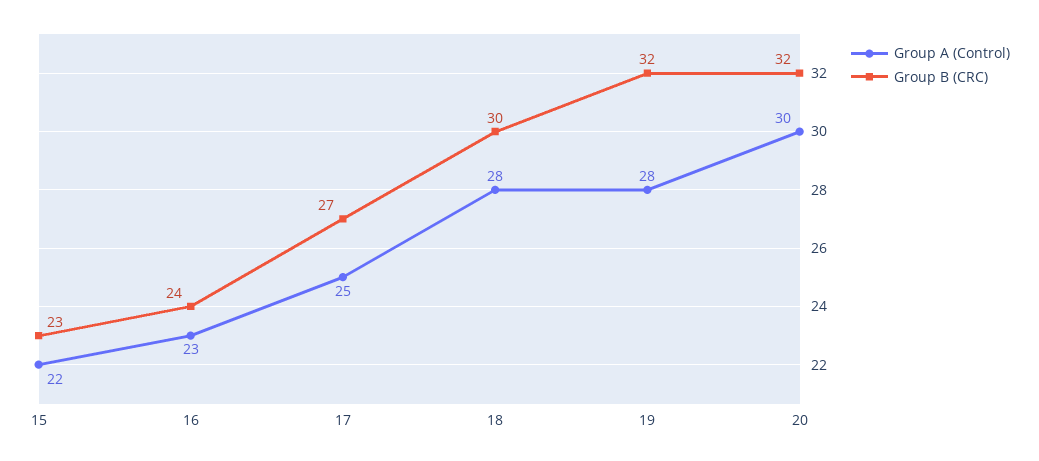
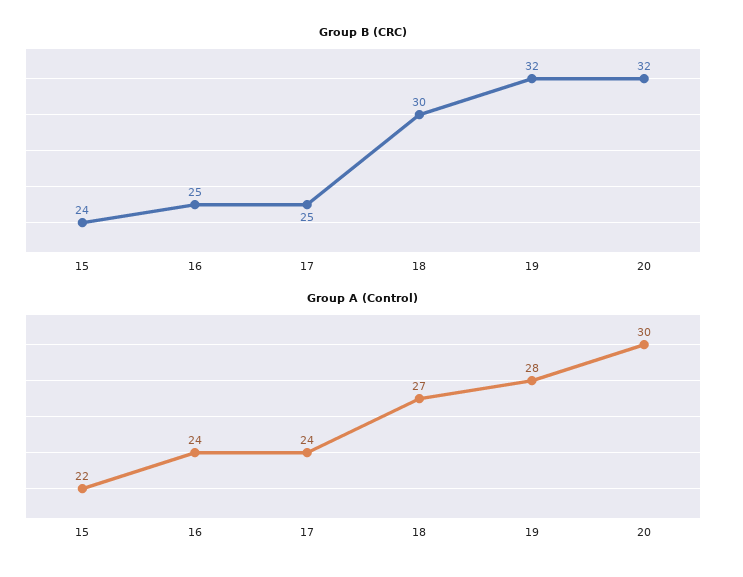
Group B (CRC), 15: 23 -> 24
Group A (Control), 16: 23 -> 24
Group B (CRC), 16: 24 -> 25
Group A (Control), 17: 25 -> 24
Group B (CRC), 17: 27 -> 25
Group A (Control), 18: 28 -> 27

